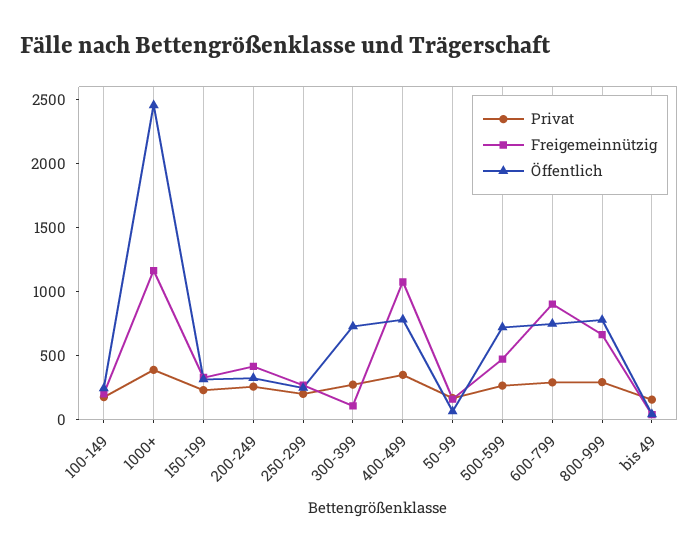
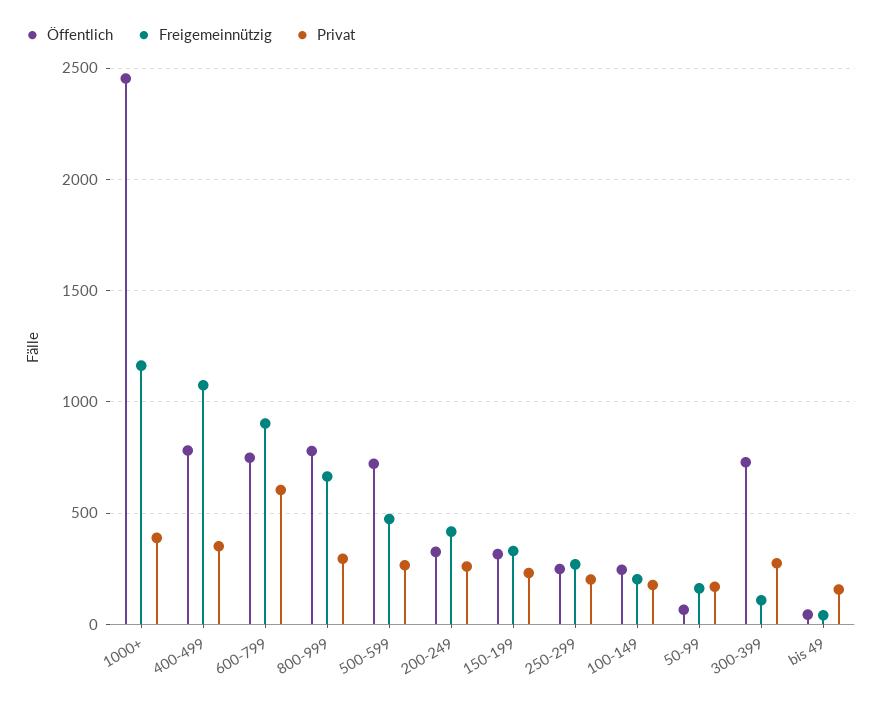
Privat, 600-799: 300 -> 600

